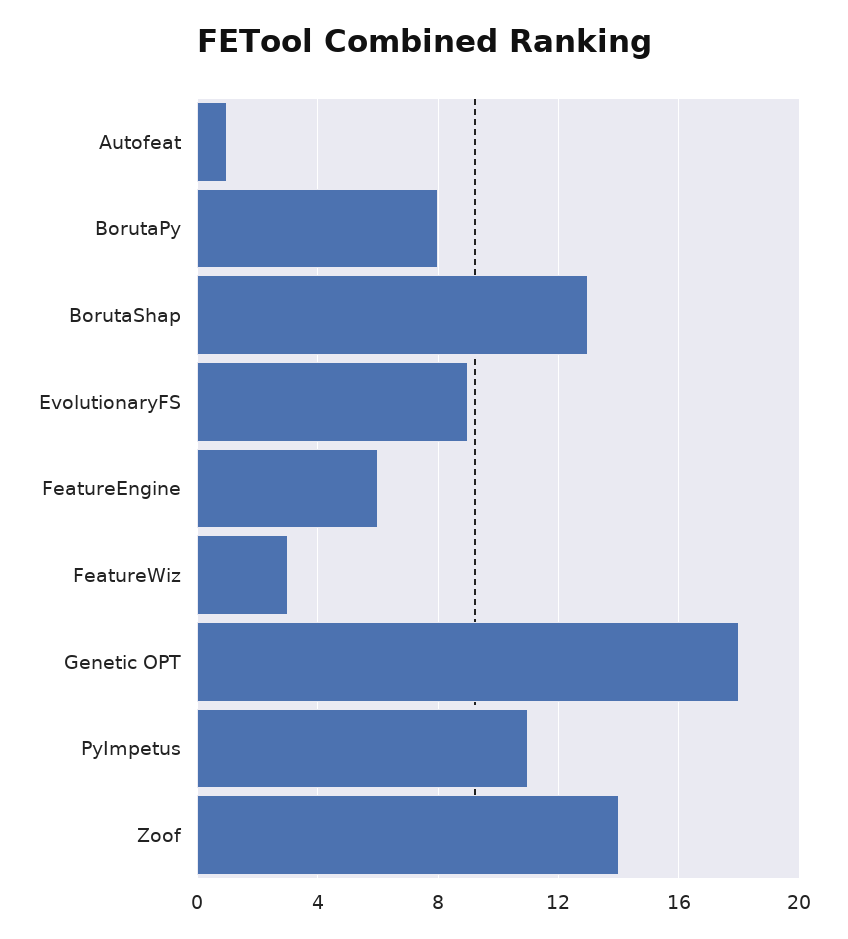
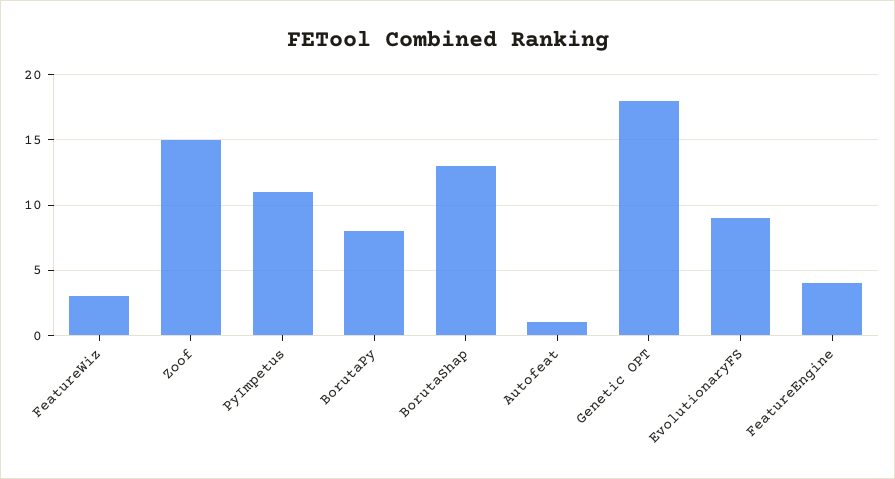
FeatureEngine: 6 -> 4
Zoof: 14 -> 15

